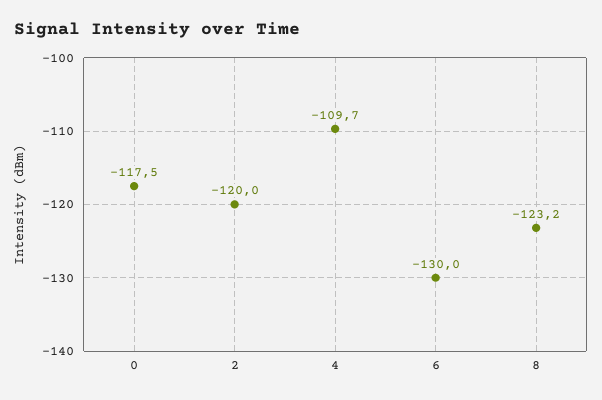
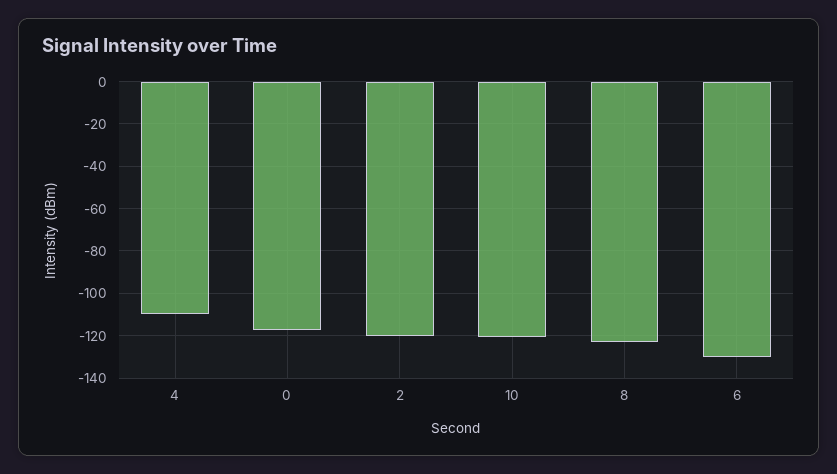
10: none -> -120

